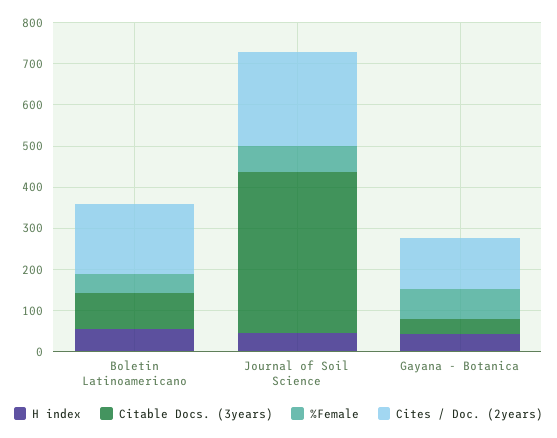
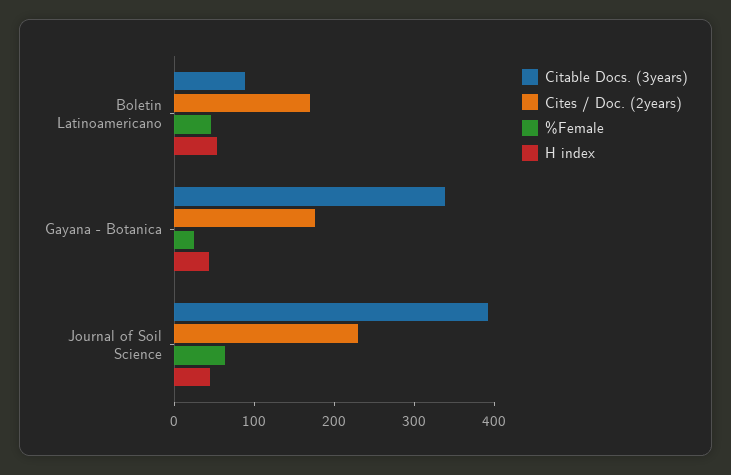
Citable Docs. (3years), Gayana - Botanica: 40 -> 340
%Female, Gayana - Botanica: 80 -> 20
Cites / Doc. (2years), Gayana - Botanica: 120 -> 180

